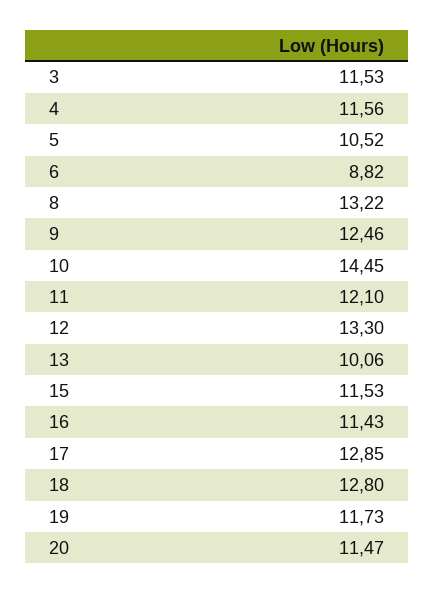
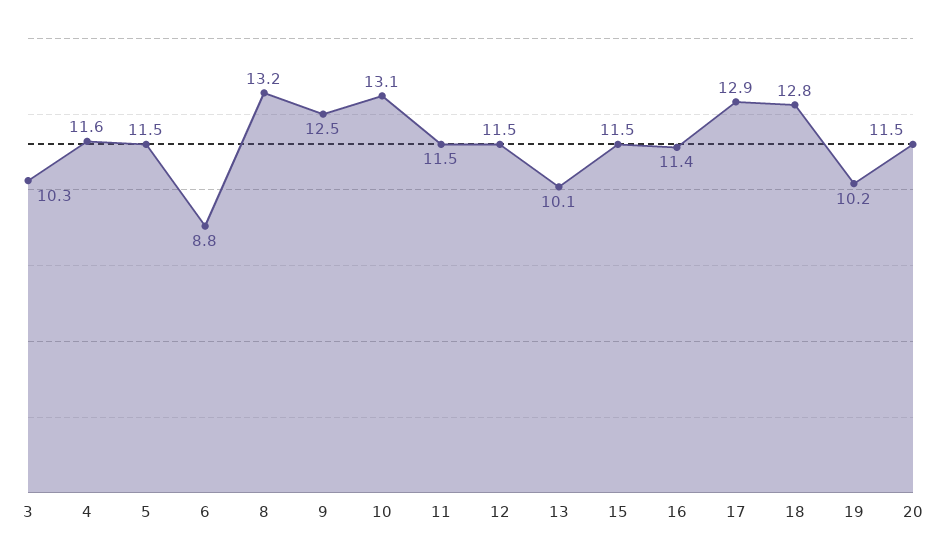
3: 11.53 -> 10.3
5: 10.52 -> 11.5
10: 14.45 -> 13.1
11: 12.1 -> 11.5
12: 13.3 -> 11.5
19: 11.73 -> 10.2

